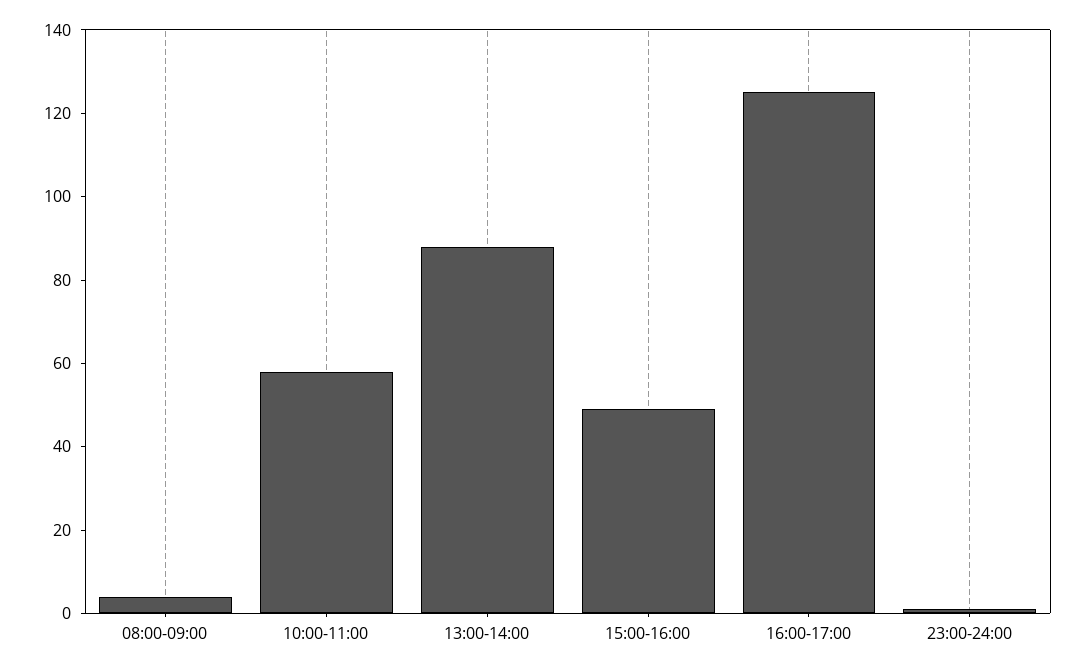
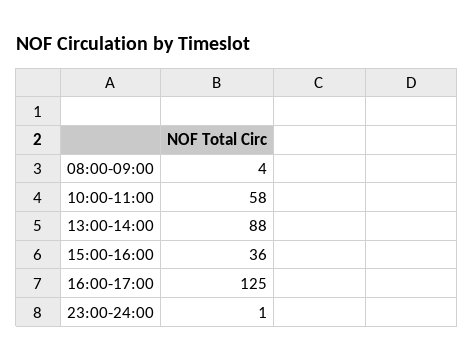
15:00-16:00: 50 -> 36

